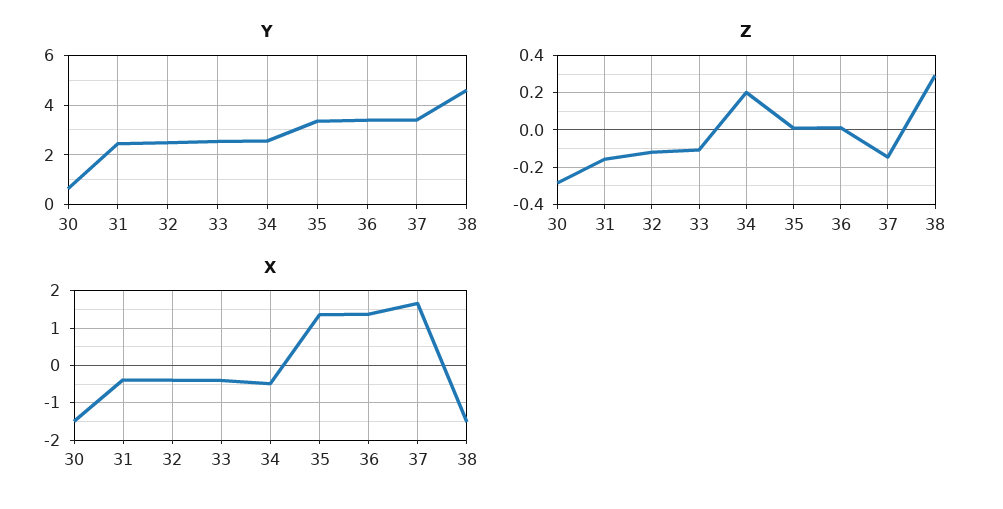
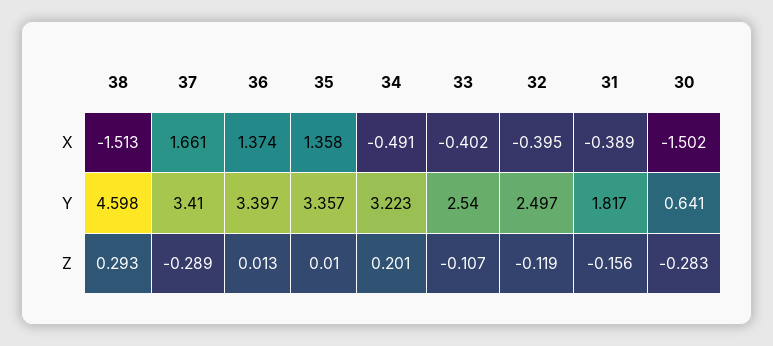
Y, 31: 2.5 -> 1.817
Y, 34: 2.5 -> 3.223
Z, 37: -0.15 -> -0.289

